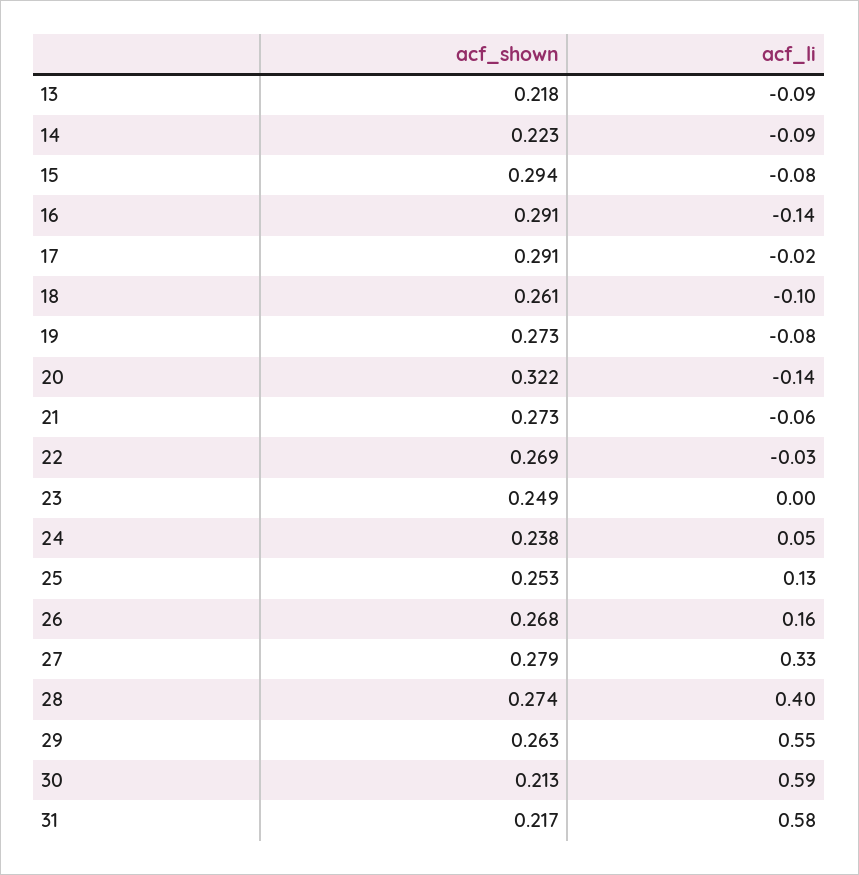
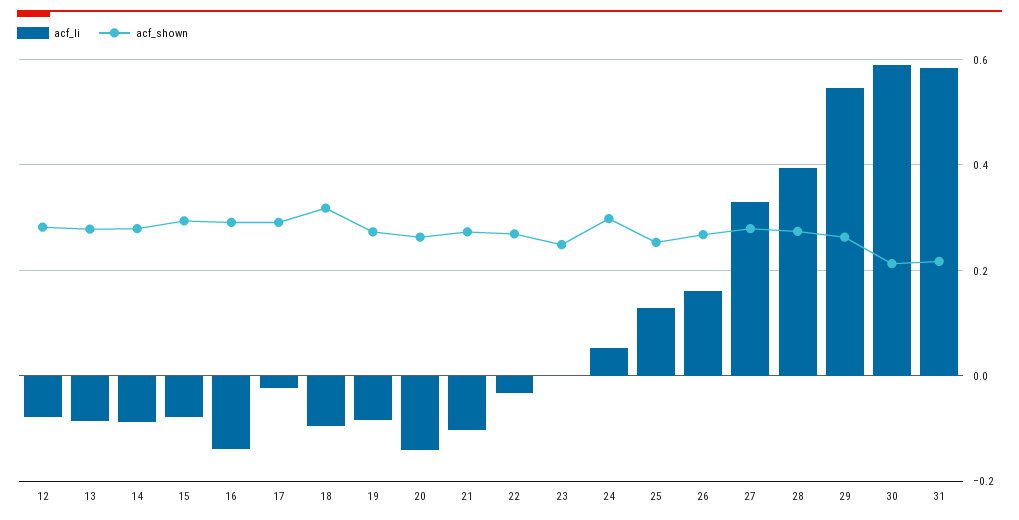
acf_shown, 13: 0.218 -> 0.28
acf_shown, 14: 0.223 -> 0.28
acf_shown, 18: 0.261 -> 0.32
acf_shown, 20: 0.322 -> 0.26
acf_li, 21: -0.06 -> -0.1
acf_shown, 24: 0.238 -> 0.3
acf_li, 12: none -> -0.08
acf_shown, 12: none -> 0.28

